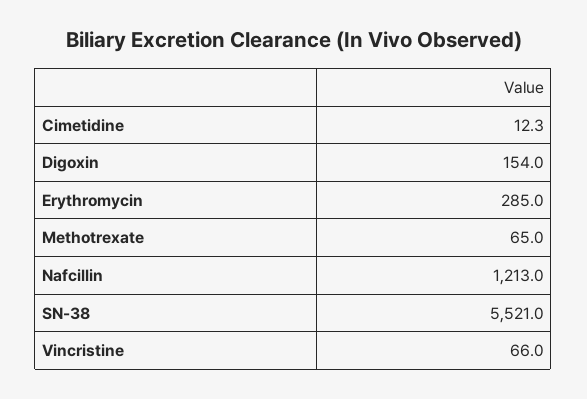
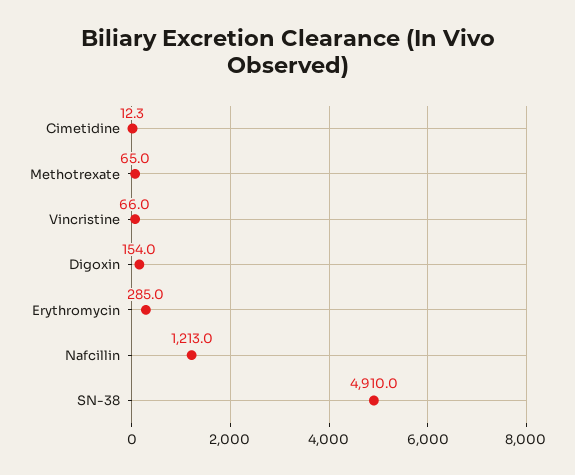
SN-38: 5521 -> 4910

